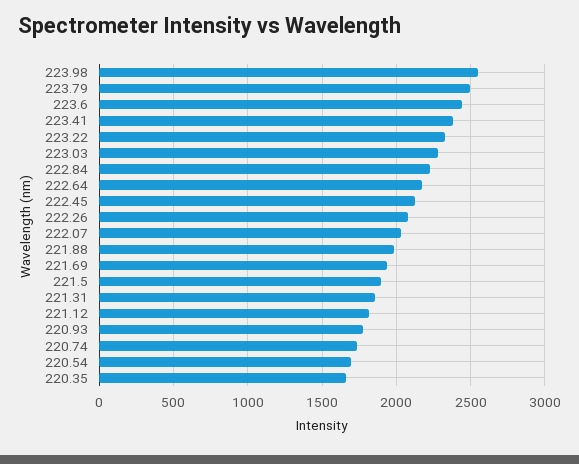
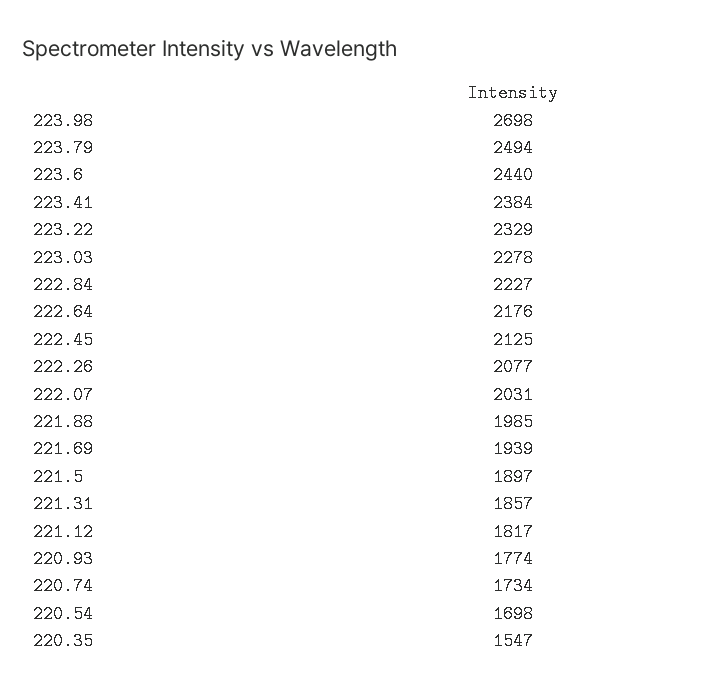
223.98: 2550 -> 2698
220.35: 1650 -> 1547

